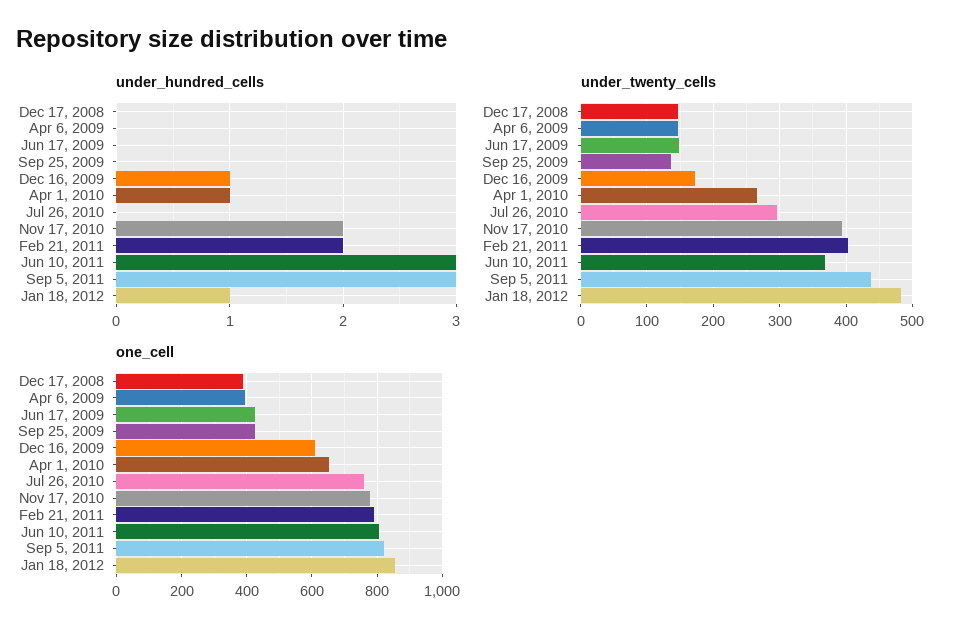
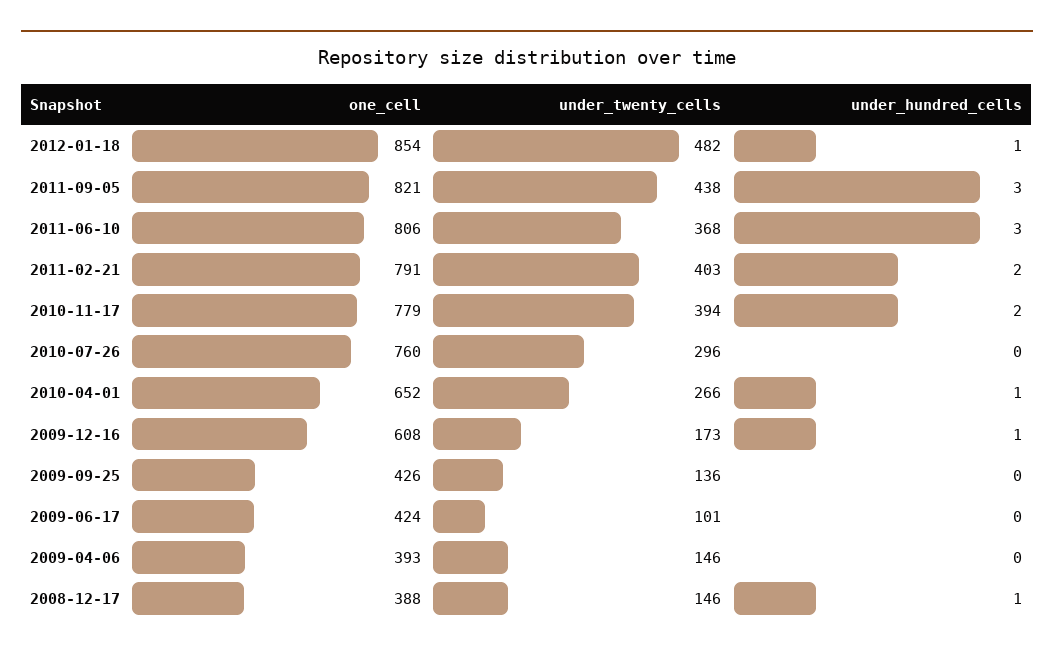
under_hundred_cells, Dec 17, 2008: 0 -> 1
under_twenty_cells, Jun 17, 2009: 150 -> 101

